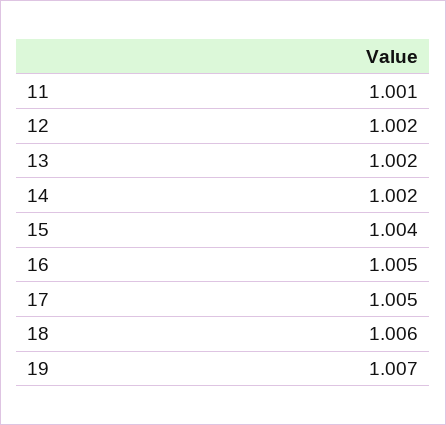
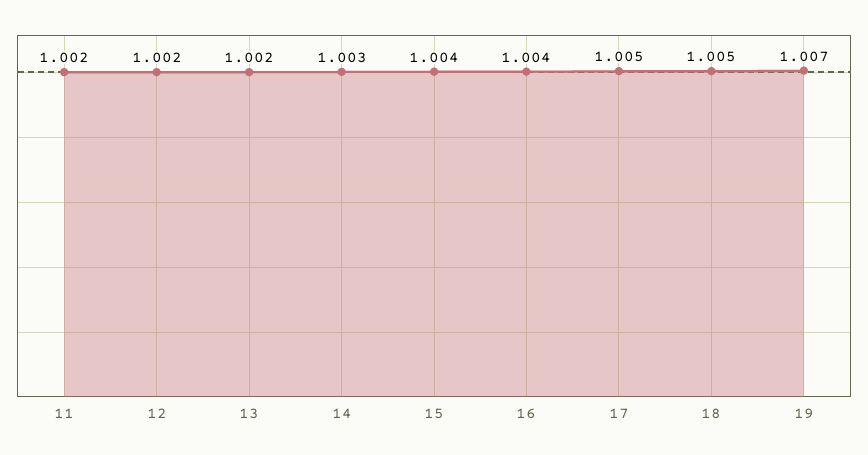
11: 1.001 -> 1.002
14: 1.002 -> 1.003
16: 1.005 -> 1.004
18: 1.006 -> 1.005

